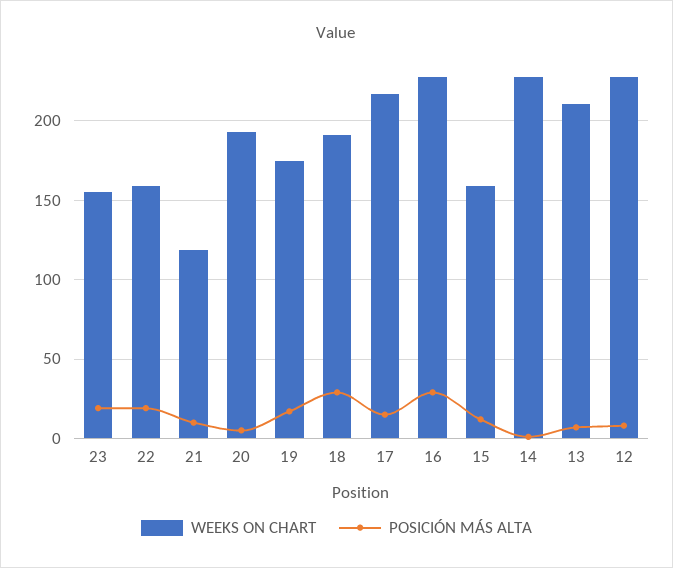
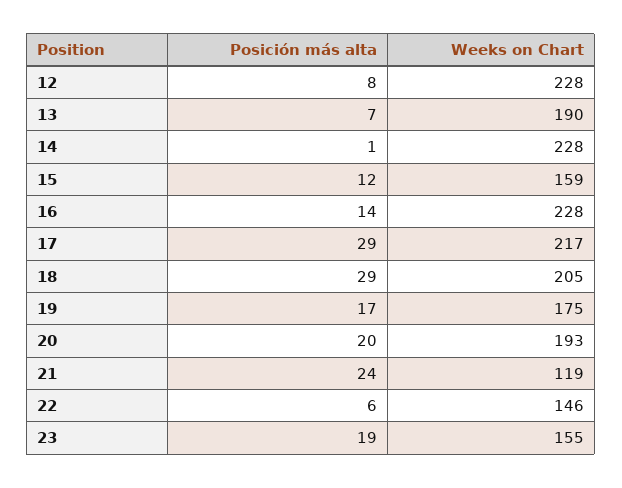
WEEKS ON CHART, 22: 160 -> 146
POSICIÓN MÁS ALTA, 22: 20 -> 6
POSICIÓN MÁS ALTA, 21: 10 -> 24
POSICIÓN MÁS ALTA, 20: 5 -> 20
WEEKS ON CHART, 18: 190 -> 205
POSICIÓN MÁS ALTA, 17: 15 -> 29
POSICIÓN MÁS ALTA, 16: 30 -> 14
WEEKS ON CHART, 13: 210 -> 190

